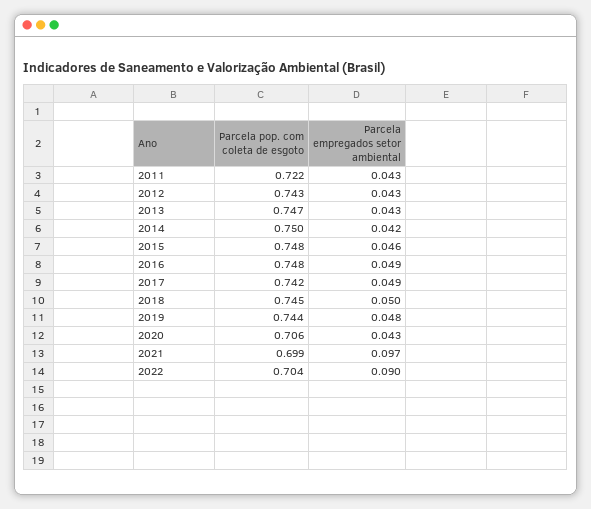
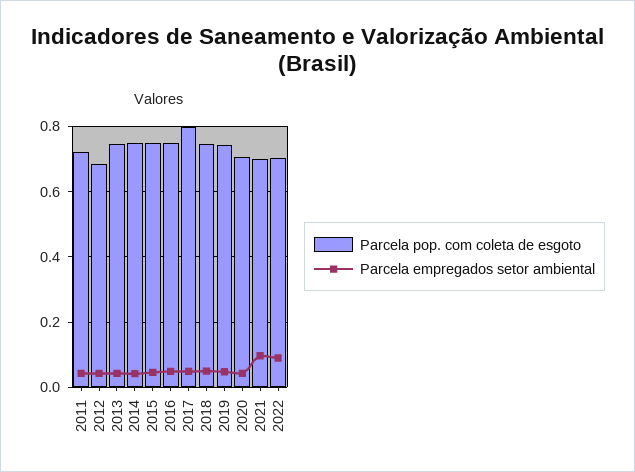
Parcela pop. com coleta de esgoto, 2012: 0.743 -> 0.68
Parcela pop. com coleta de esgoto, 2017: 0.742 -> 0.8

